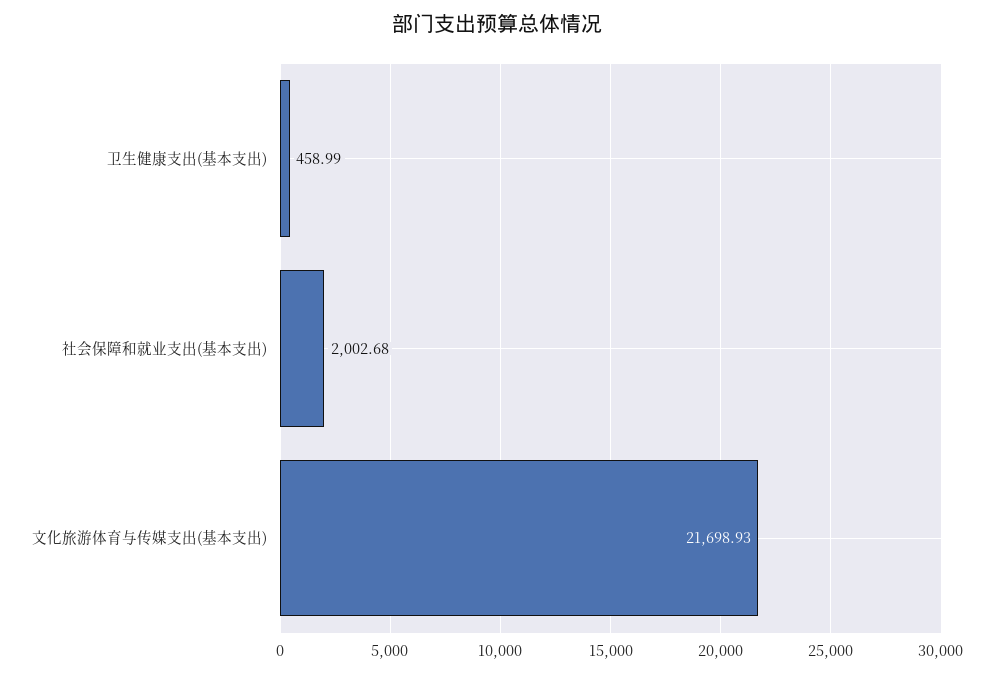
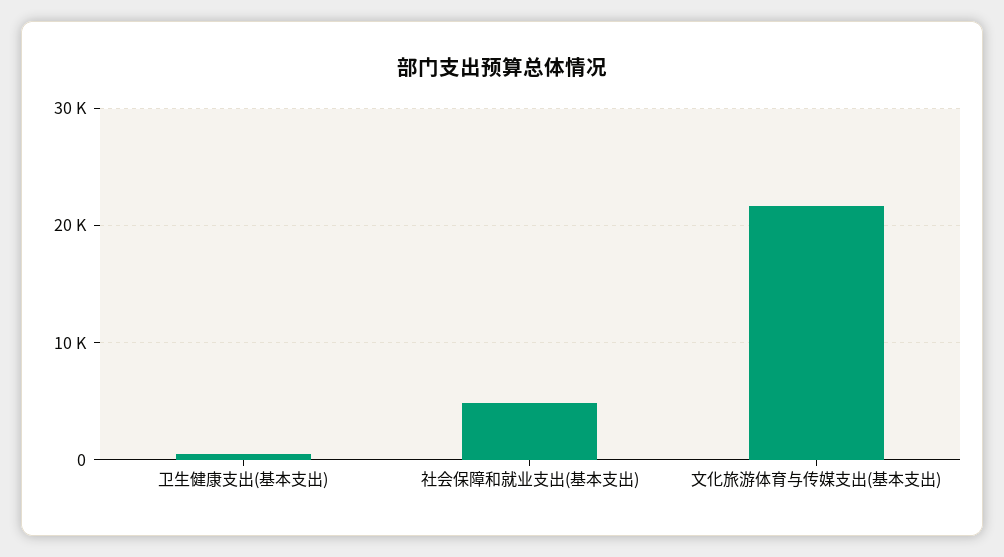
社会保障和就业支出(基本支出): 2002.68 -> 5000

